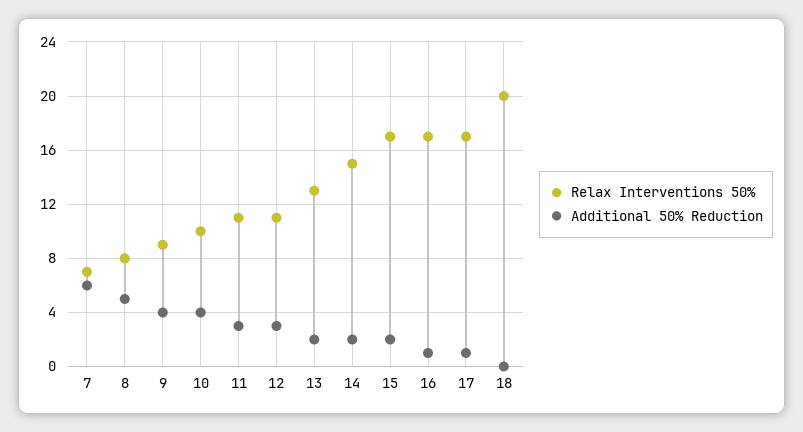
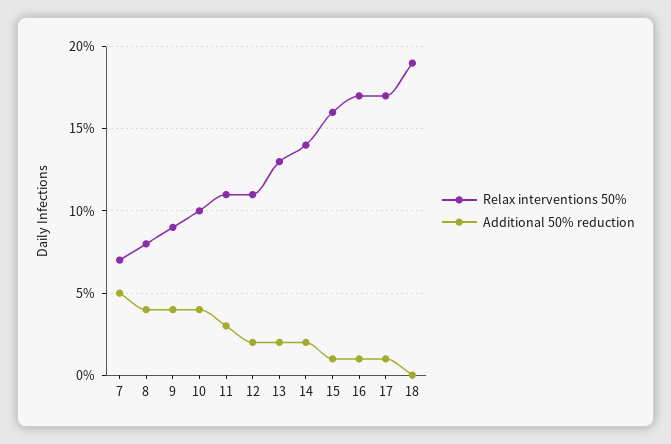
Additional 50% Reduction, 7: 6 -> 5
Additional 50% Reduction, 8: 5 -> 4
Additional 50% Reduction, 12: 3 -> 2
Relax Interventions 50%, 14: 15 -> 14
Relax Interventions 50%, 15: 17 -> 16
Additional 50% Reduction, 15: 2 -> 1
Relax Interventions 50%, 18: 20 -> 19

